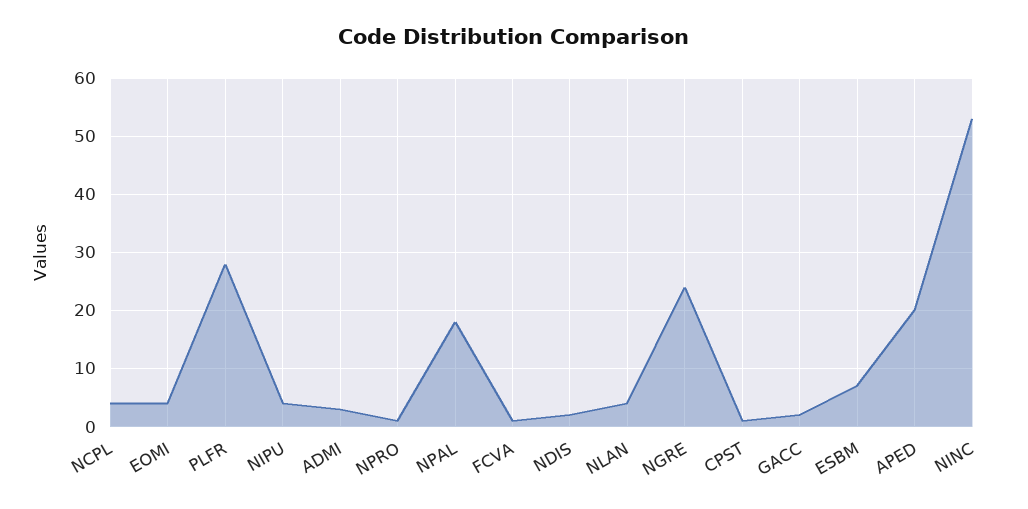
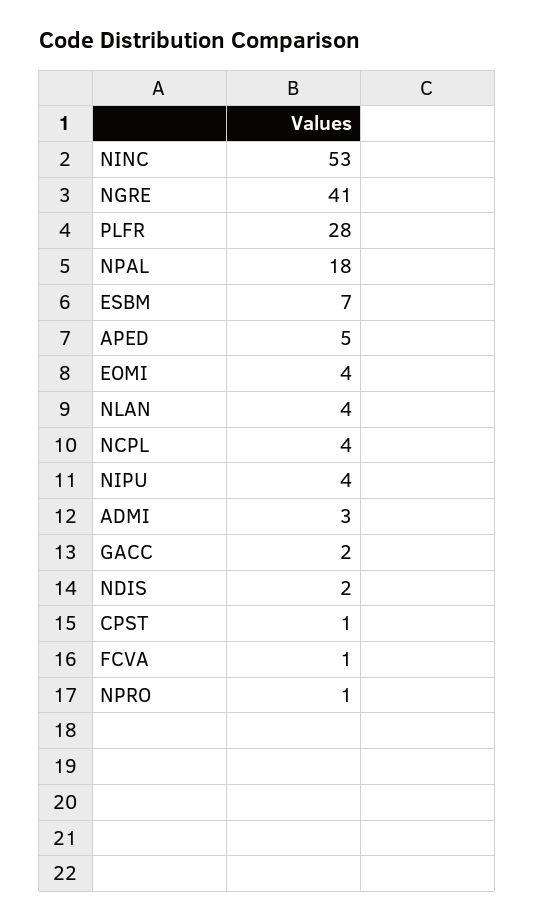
NGRE: 25 -> 41
APED: 20 -> 5

